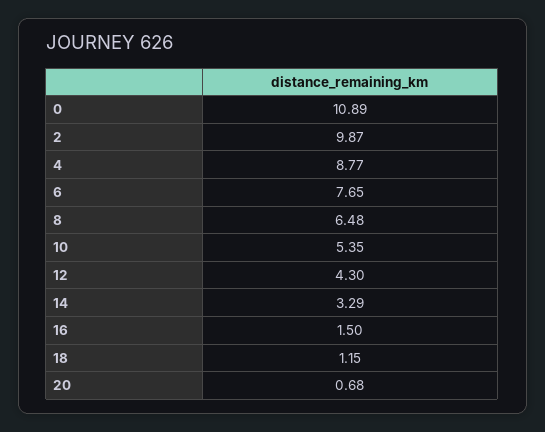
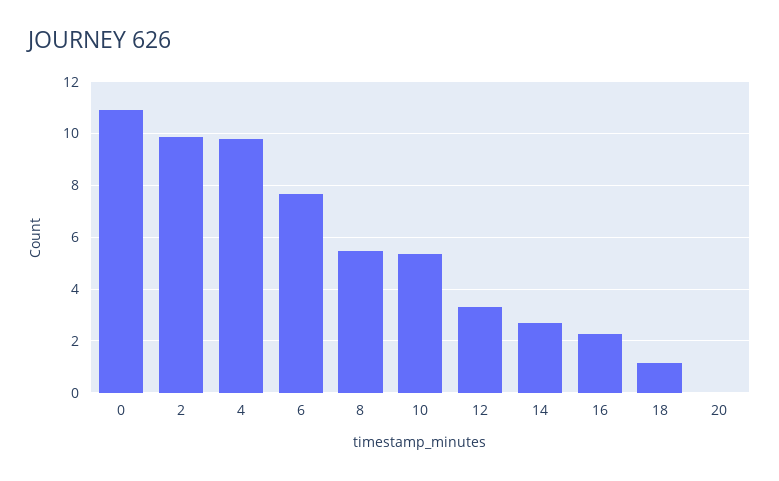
4: 8.77 -> 9.75
8: 6.48 -> 5.5
12: 4.3 -> 3.25
14: 3.29 -> 2.75
16: 1.5 -> 2.25
20: 0.68 -> 0

